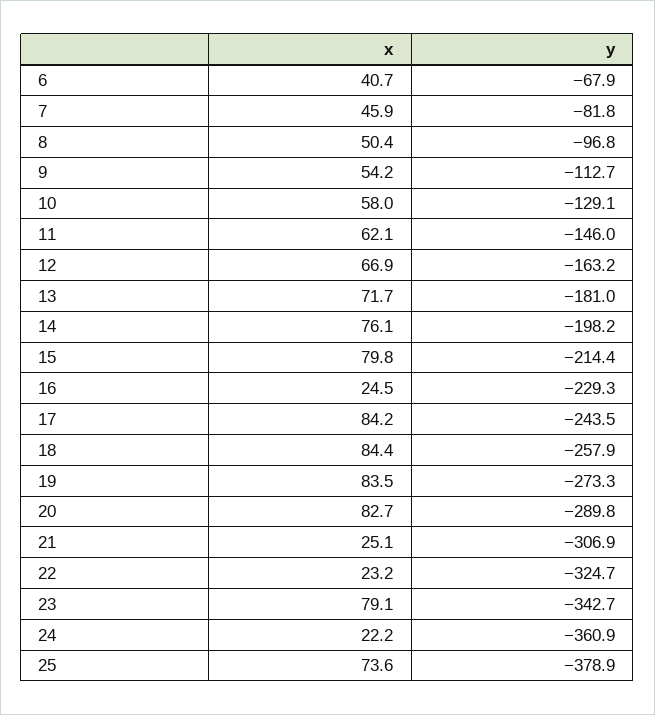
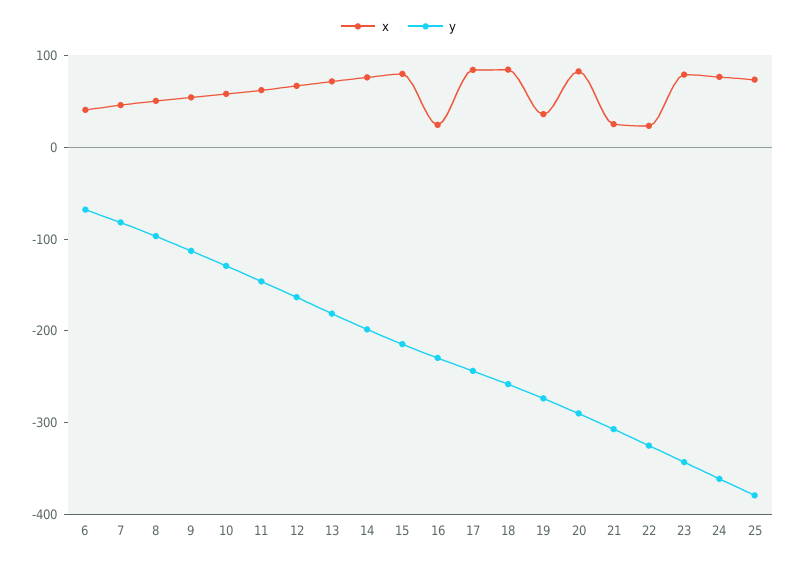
x, 19: 83.5 -> 40
x, 24: 22.2 -> 80

